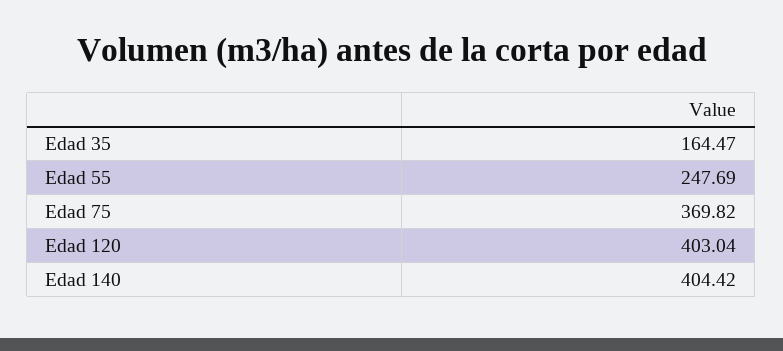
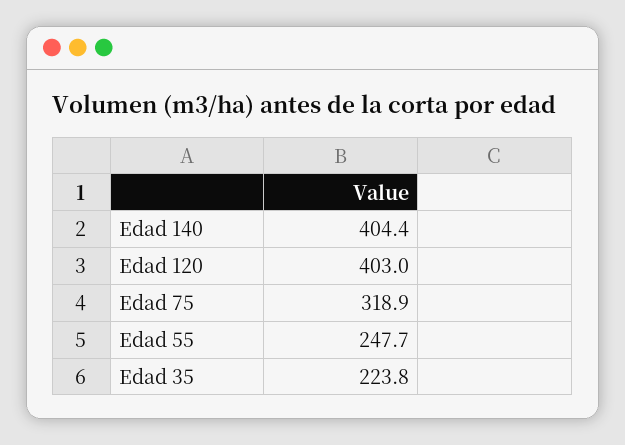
Edad 35: 164.47 -> 223.8
Edad 75: 369.82 -> 318.9

